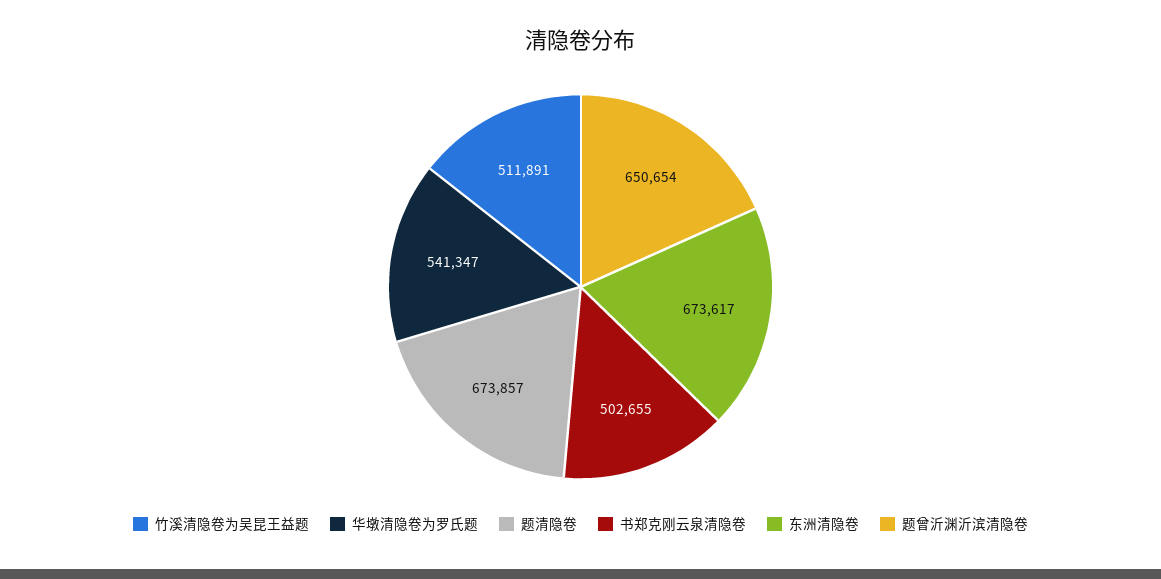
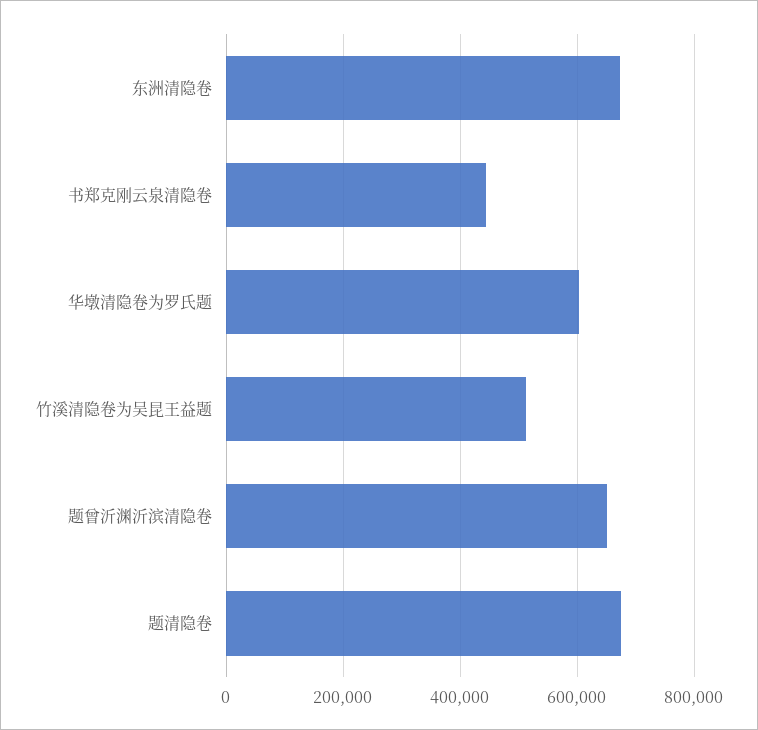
华墩清隐卷为罗氏题: 541347 -> 600000
书郑克刚云泉清隐卷: 502655 -> 440000

